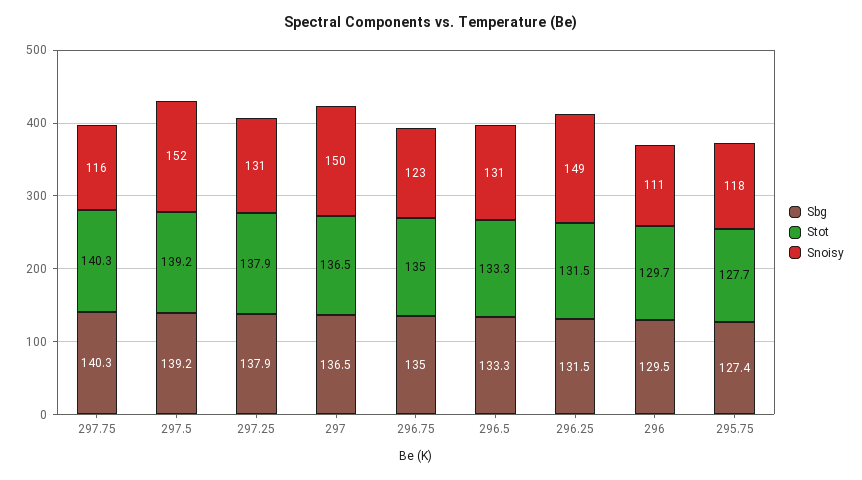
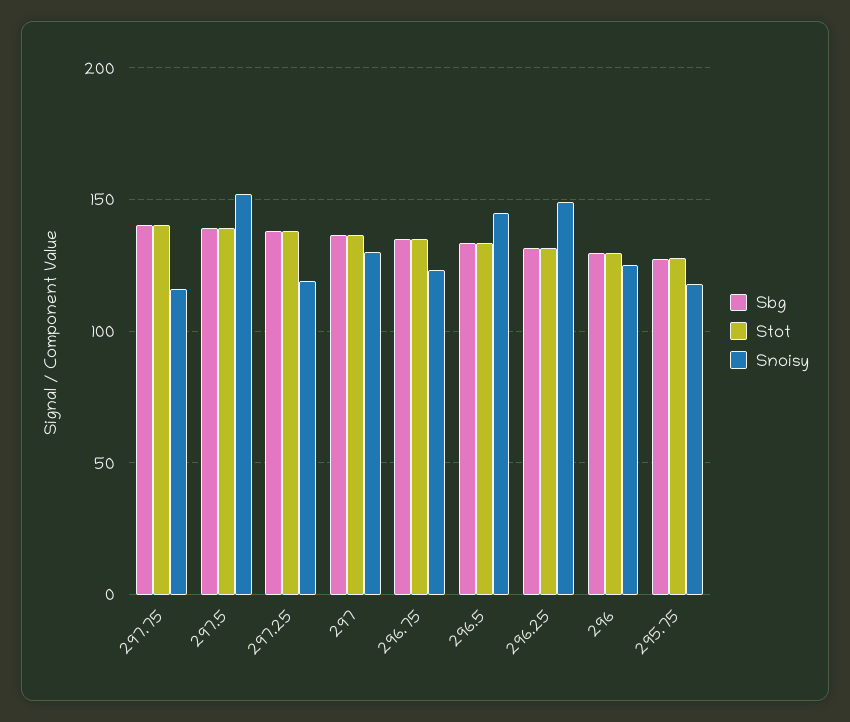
Snoisy, 297.25: 131 -> 120
Snoisy, 297: 150 -> 130
Snoisy, 296.5: 131 -> 145
Snoisy, 296: 111 -> 125

